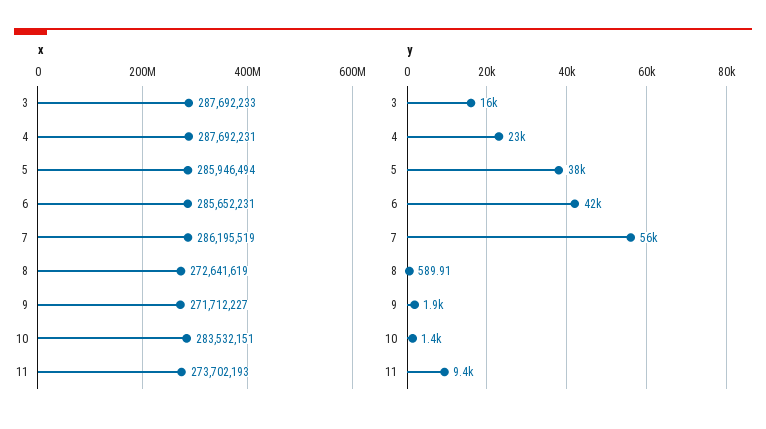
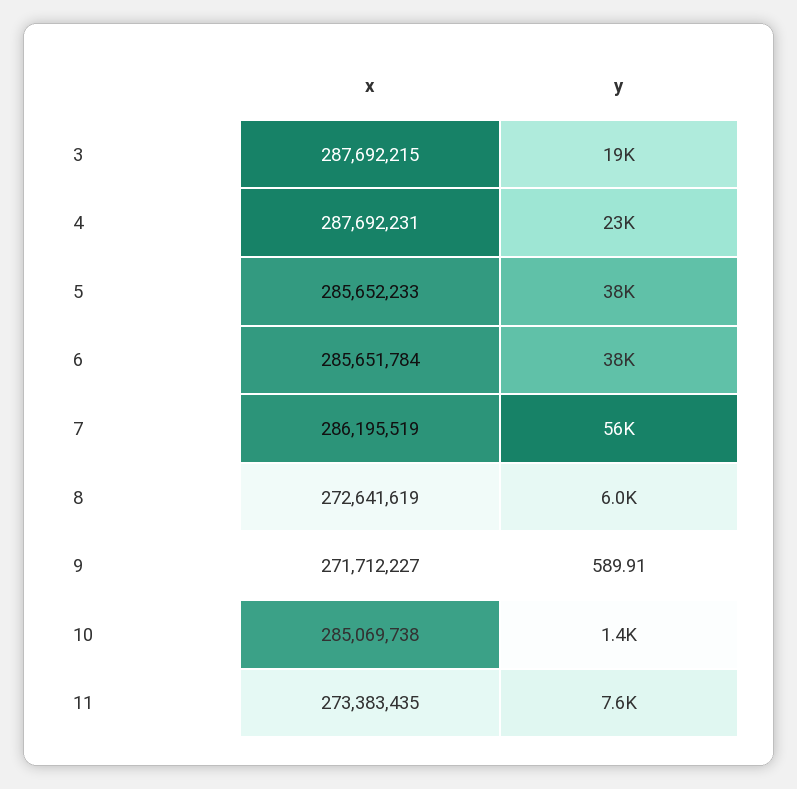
x, 3: 287692233 -> 287692215
x, 5: 285946494 -> 285652233
x, 6: 285652231 -> 285651784
x, 10: 283532151 -> 285069738
x, 11: 273702193 -> 273383435
y, 3: 16000 -> 19000
y, 6: 42000 -> 38000
y, 8: 589.91 -> 6000
y, 9: 1900 -> 589.91
y, 11: 9400 -> 7600

